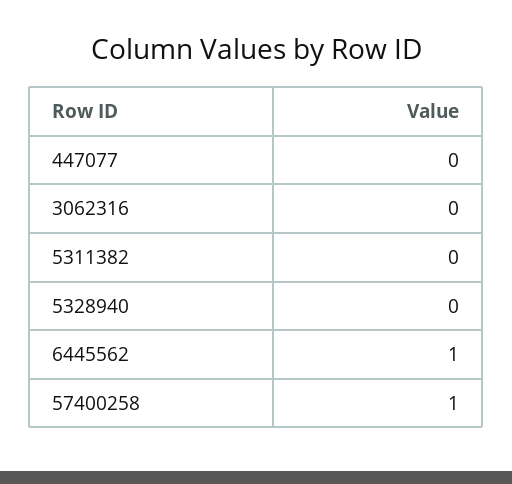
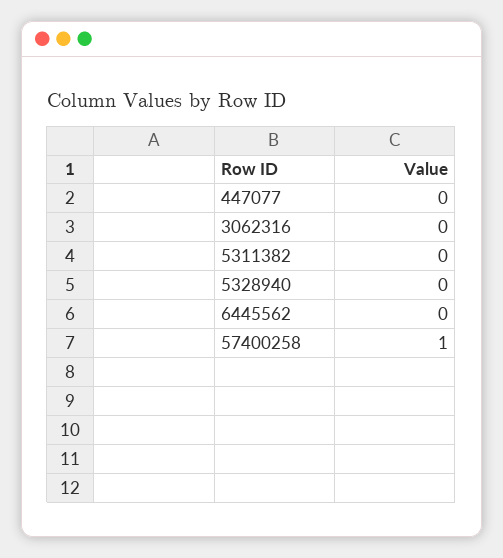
6445562: 1 -> 0

